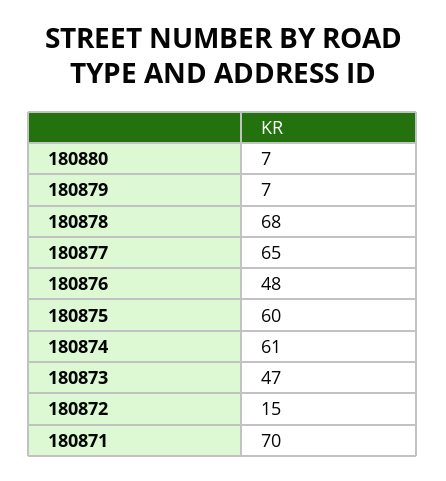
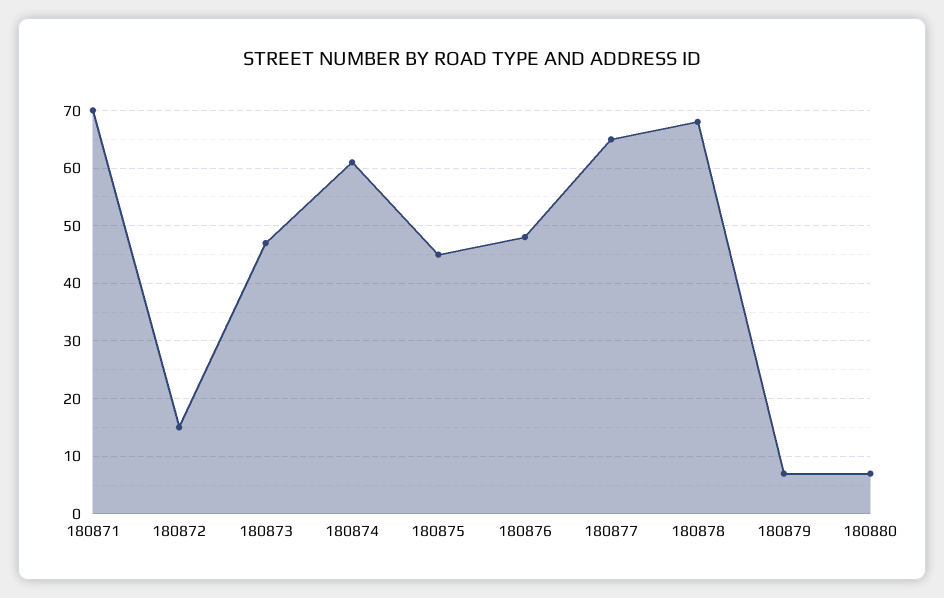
180875: 60 -> 45

